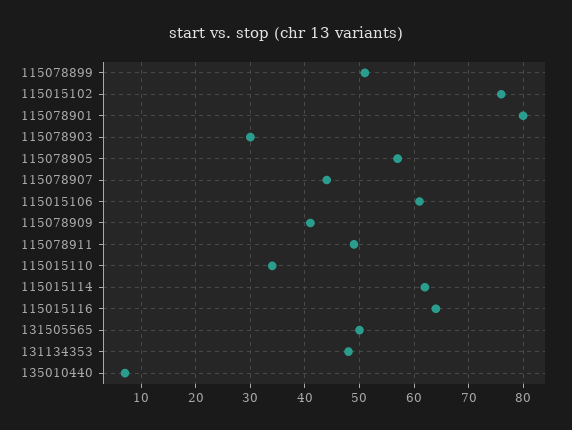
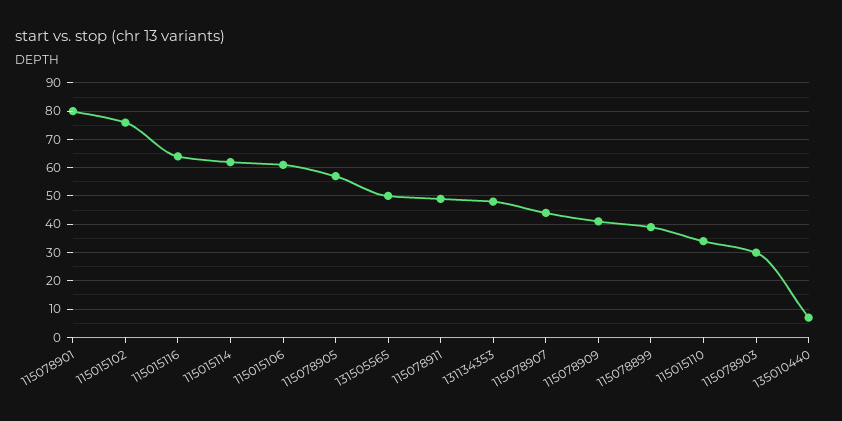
115078899: 50 -> 40

